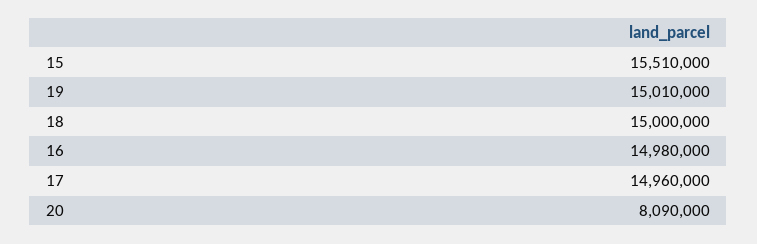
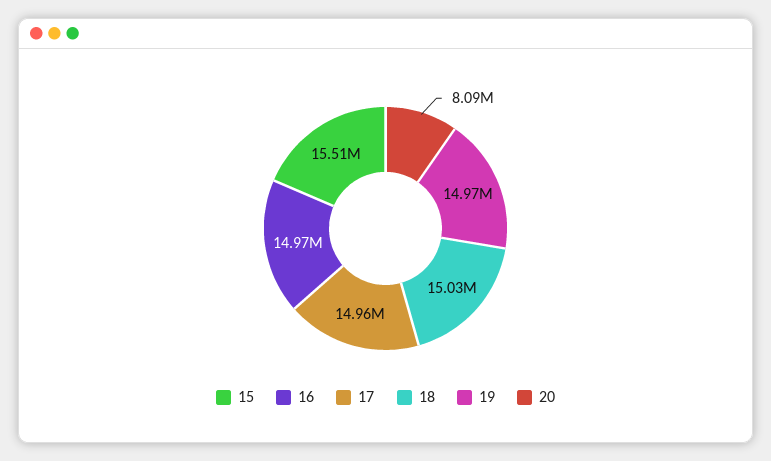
19: 15010000 -> 14970000
18: 15000000 -> 15030000
16: 14980000 -> 14970000

